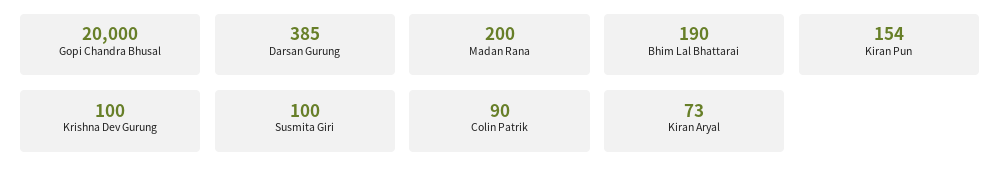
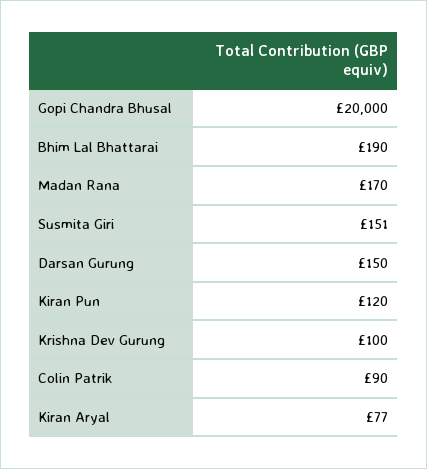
Darsan Gurung: 385 -> 150
Madan Rana: 200 -> 170
Kiran Pun: 154 -> 120
Susmita Giri: 100 -> 151
Kiran Aryal: 73 -> 77

